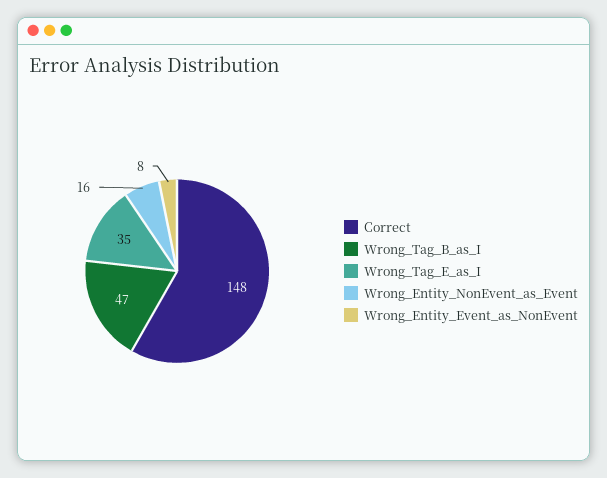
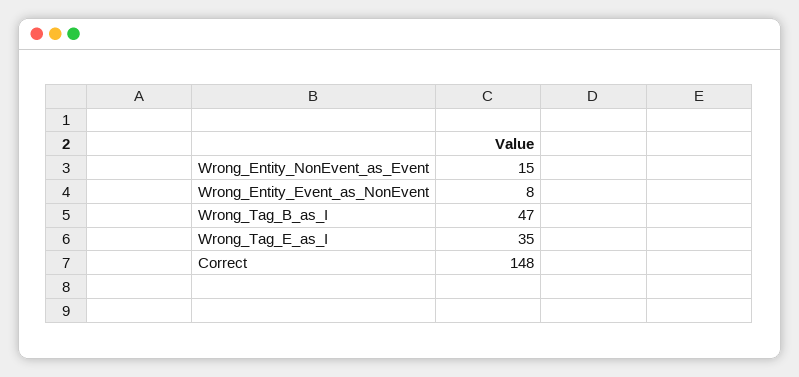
Wrong_Entity_NonEvent_as_Event: 16 -> 15

